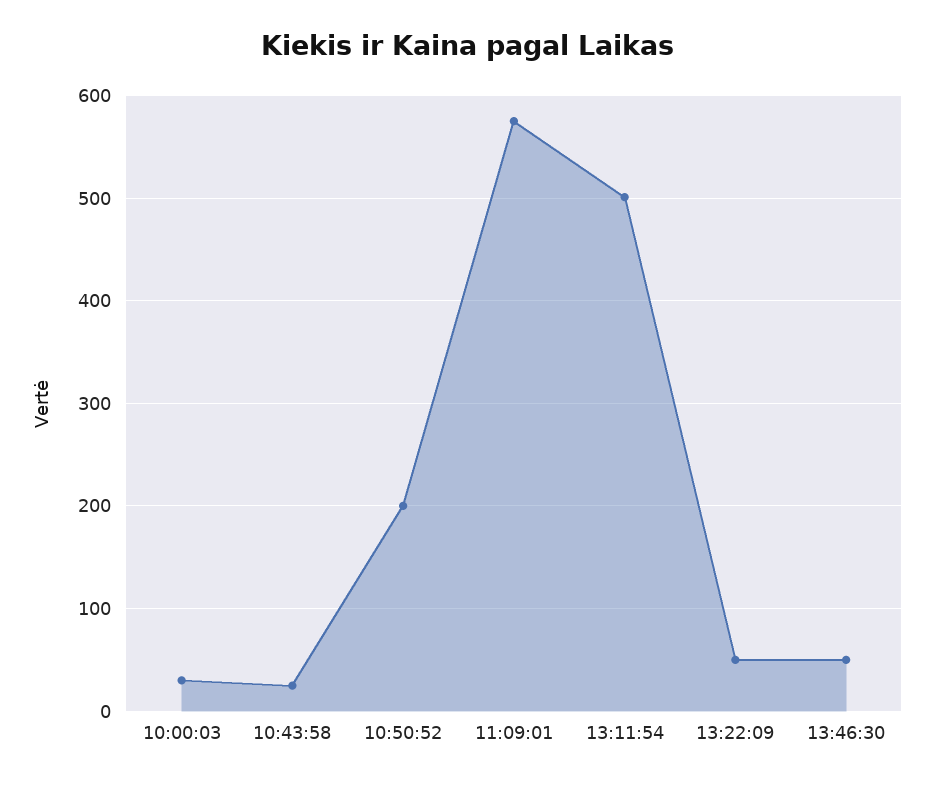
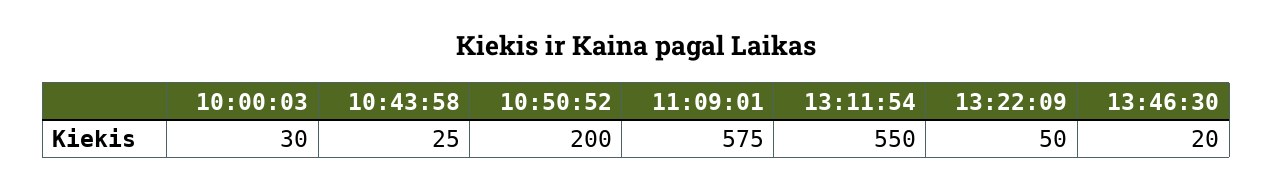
13:11:54: 500 -> 550
13:46:30: 50 -> 20

